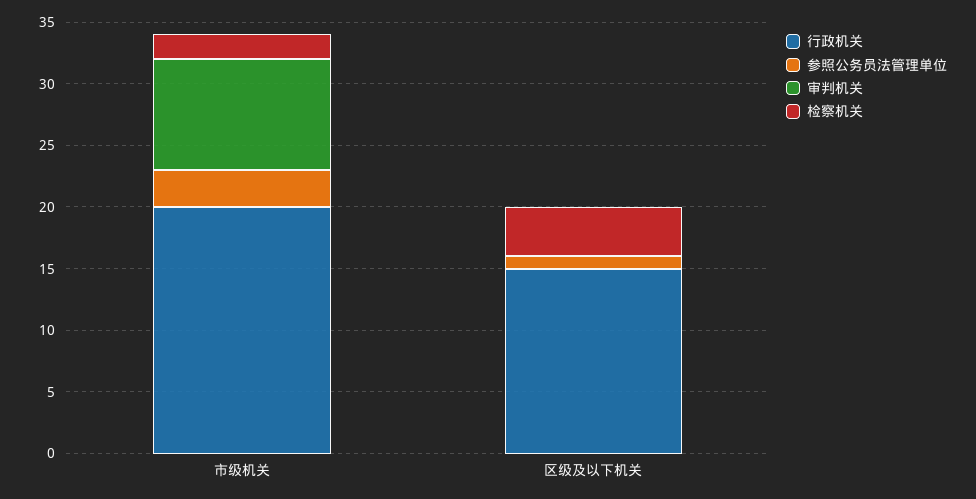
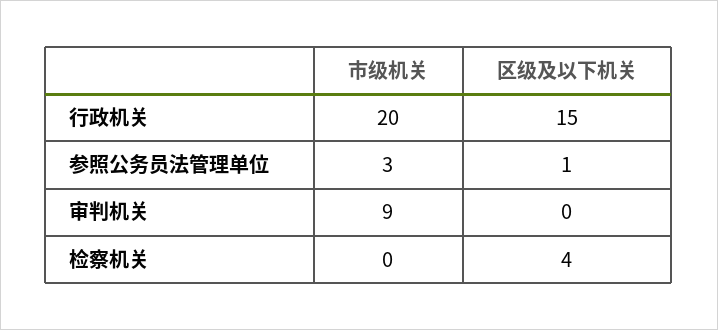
检察机关, 市级机关: 2 -> 0

